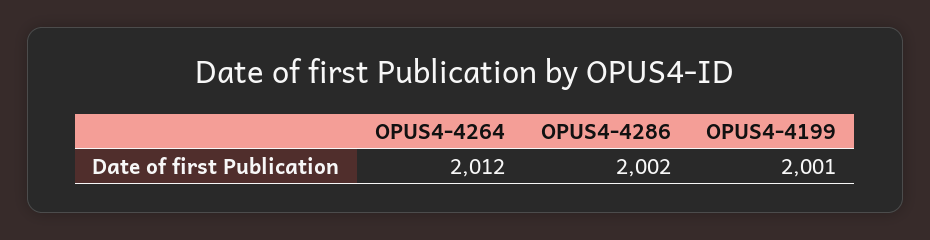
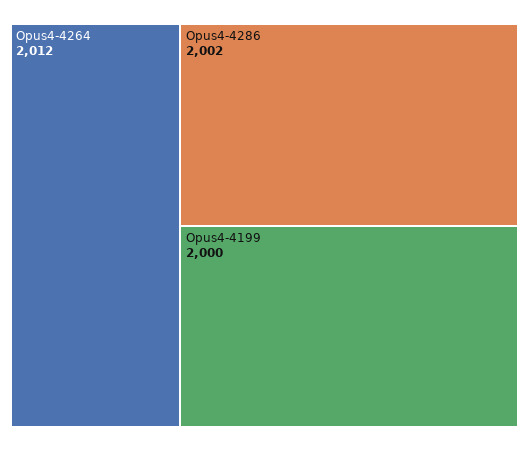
OPUS4-4199: 2001 -> 2000

